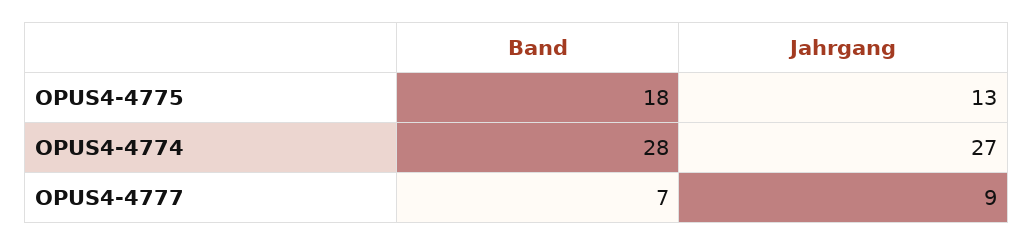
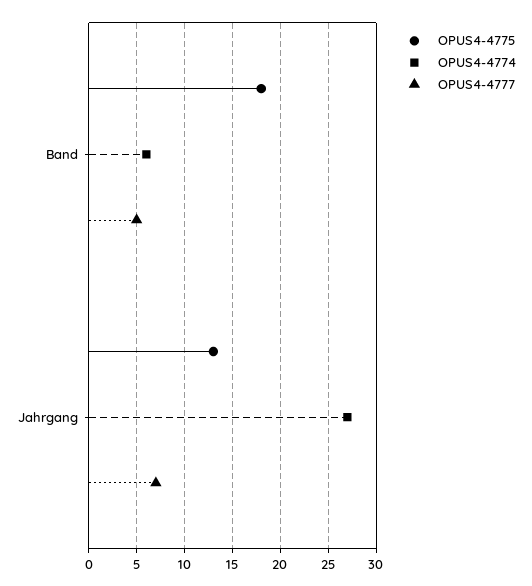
OPUS4-4774, Band: 28 -> 6
OPUS4-4777, Band: 7 -> 5
OPUS4-4777, Jahrgang: 9 -> 7

